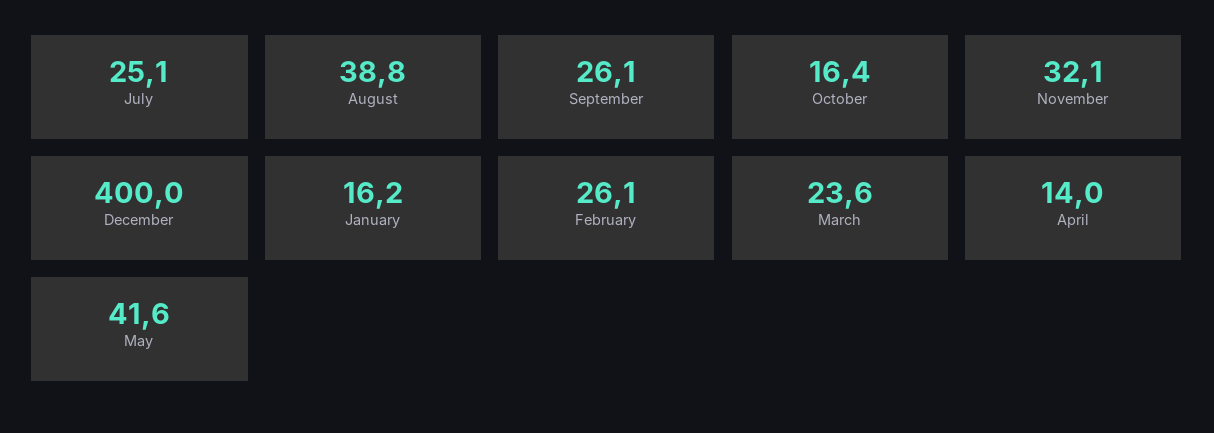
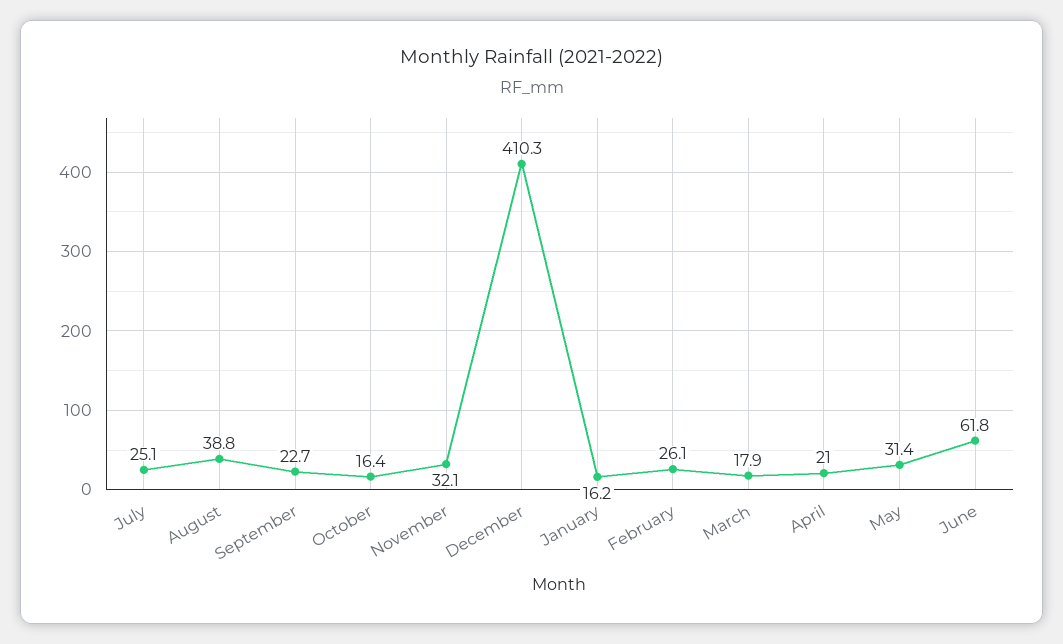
September: 26.1 -> 22.7
December: 400 -> 410.3
March: 23.6 -> 17.9
April: 14 -> 21
May: 41.6 -> 31.4
June: none -> 61.8

